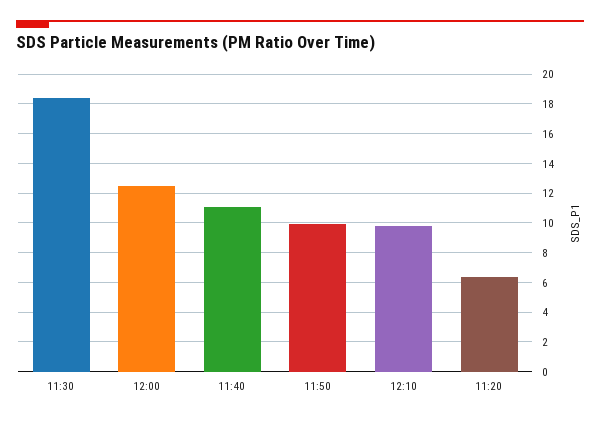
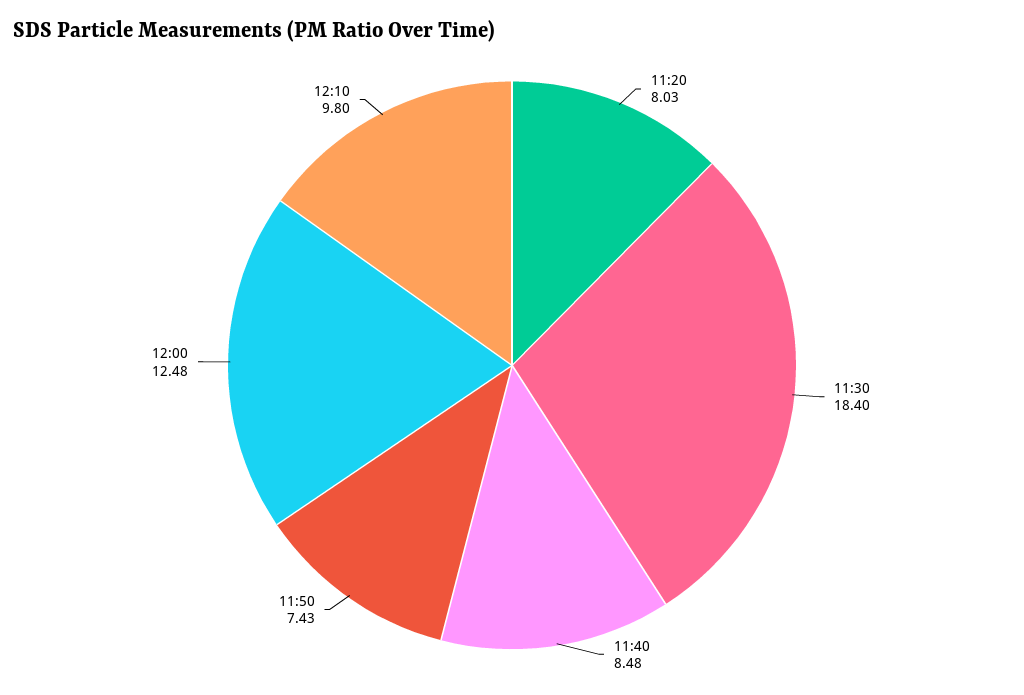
11:40: 11 -> 8.48
11:50: 10 -> 7.43
11:20: 6.5 -> 8.03

